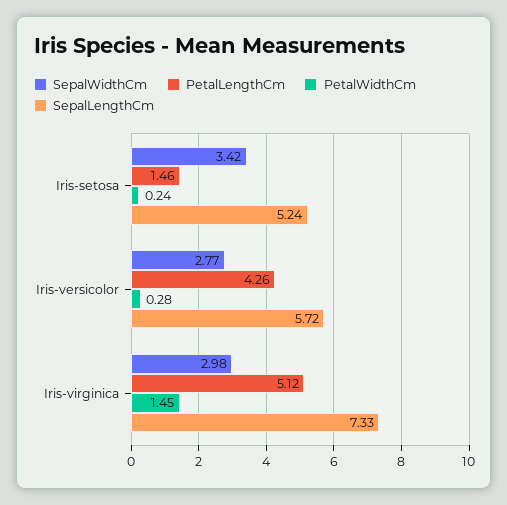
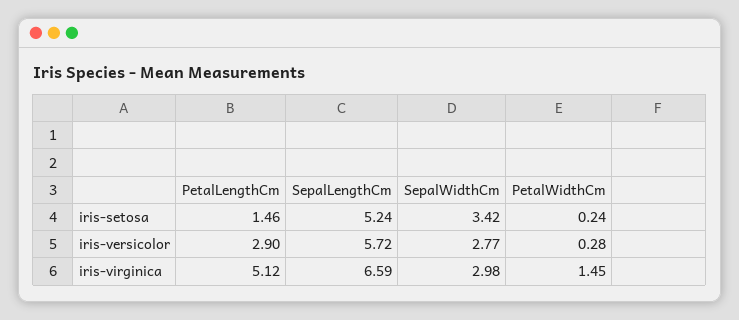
PetalLengthCm, Iris-versicolor: 4.26 -> 2.9
SepalLengthCm, Iris-virginica: 7.33 -> 6.59

